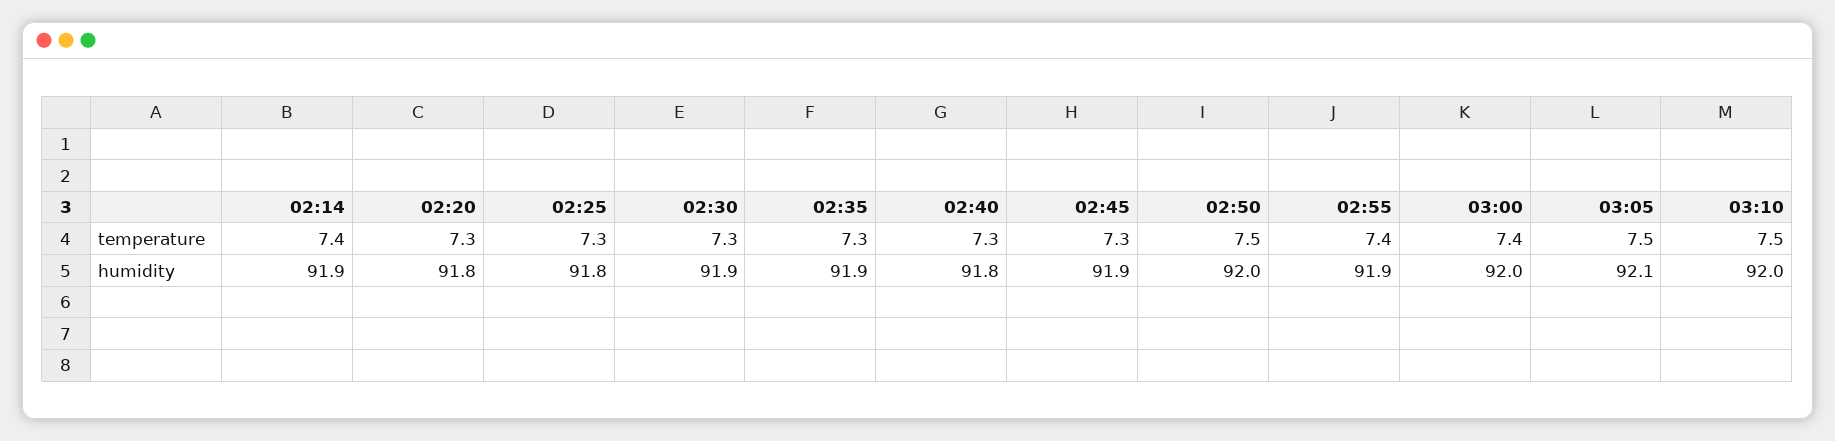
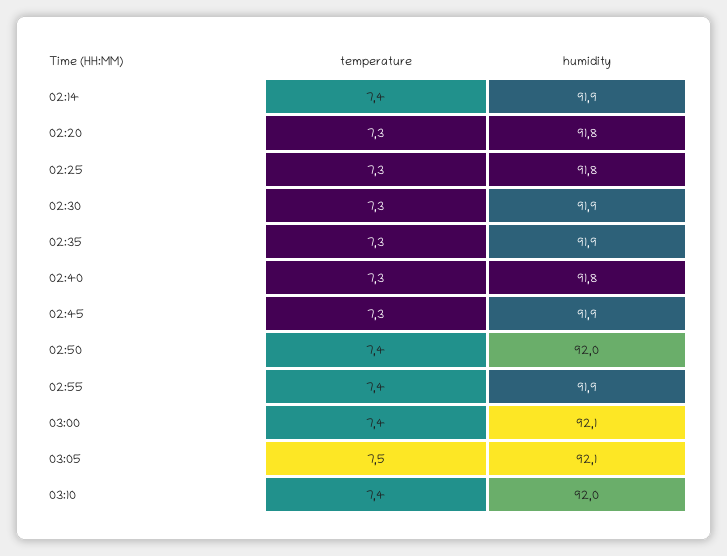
02:50, temperature: 7.5 -> 7.4
03:10, temperature: 7.5 -> 7.4
03:00, humidity: 92 -> 92.1

